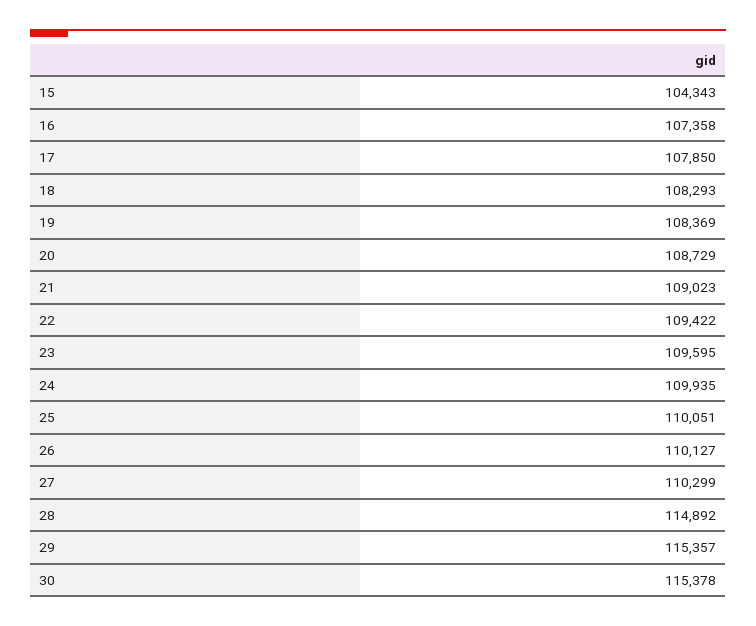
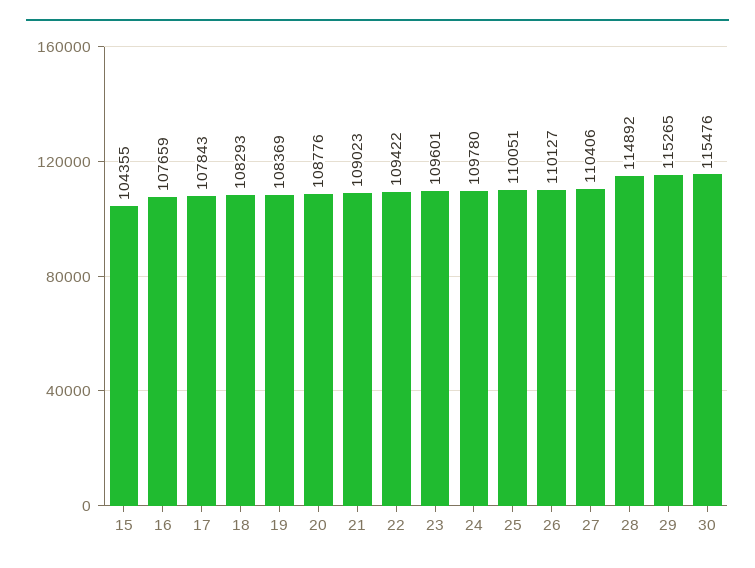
15: 104343 -> 104355
16: 107358 -> 107659
17: 107850 -> 107843
20: 108729 -> 108776
23: 109595 -> 109601
24: 109935 -> 109780
27: 110299 -> 110406
29: 115357 -> 115265
30: 115378 -> 115476

